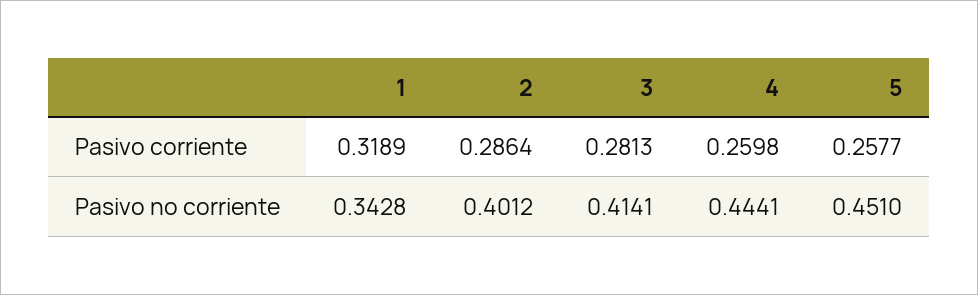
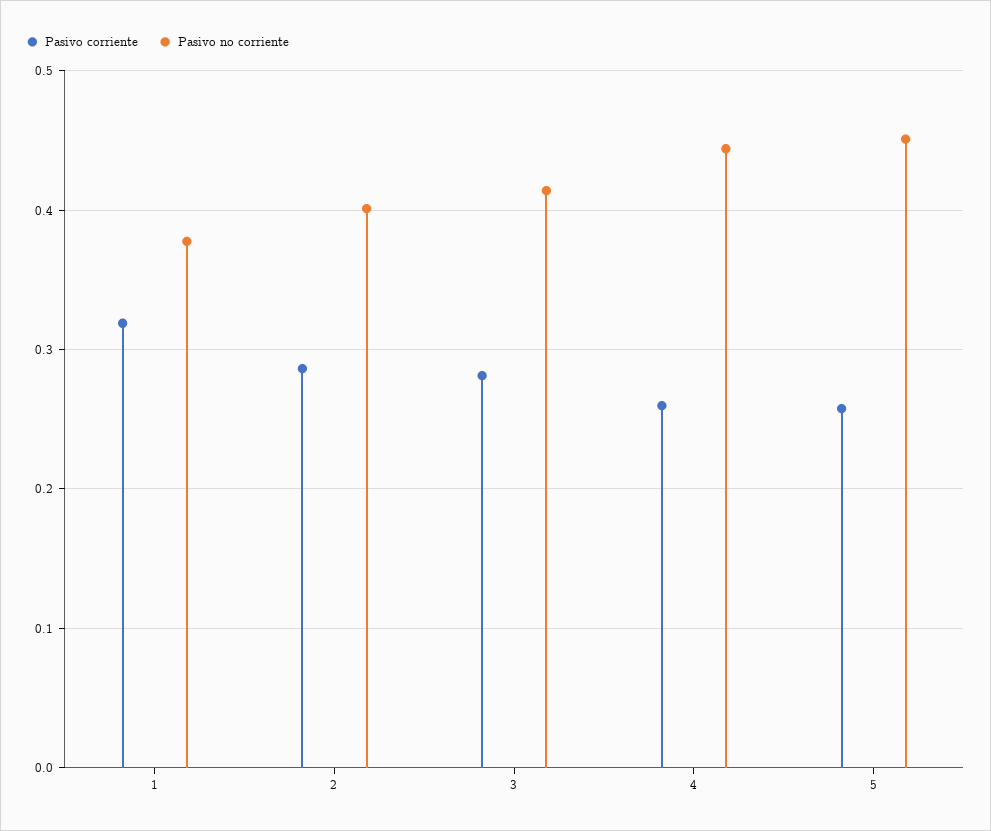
Pasivo no corriente, 1: 0.3428 -> 0.38

